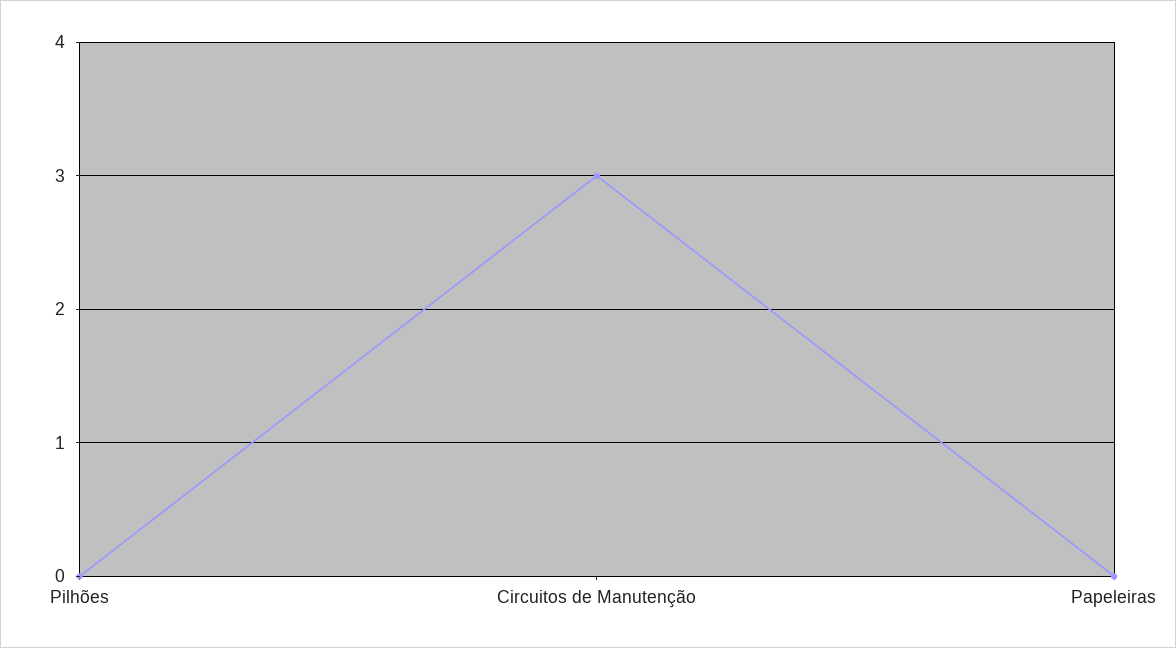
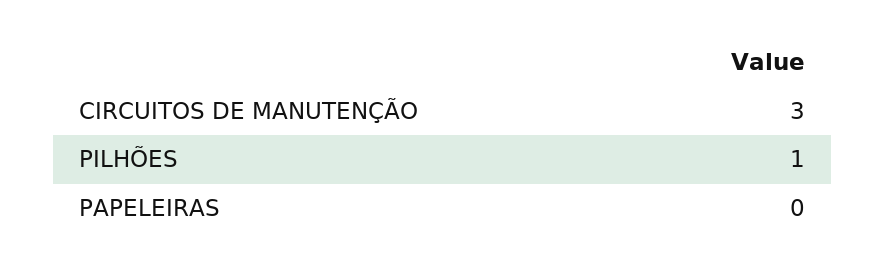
Pilhões: 0 -> 1

